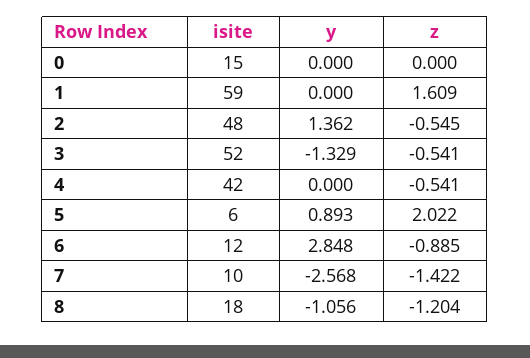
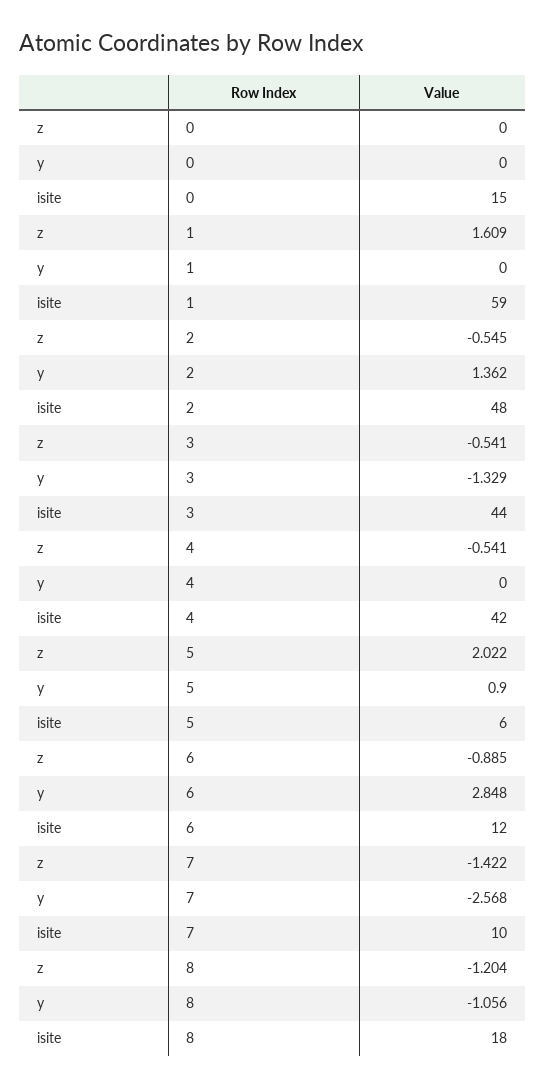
isite, 3: 52 -> 44
y, 5: 0.893 -> 0.9

